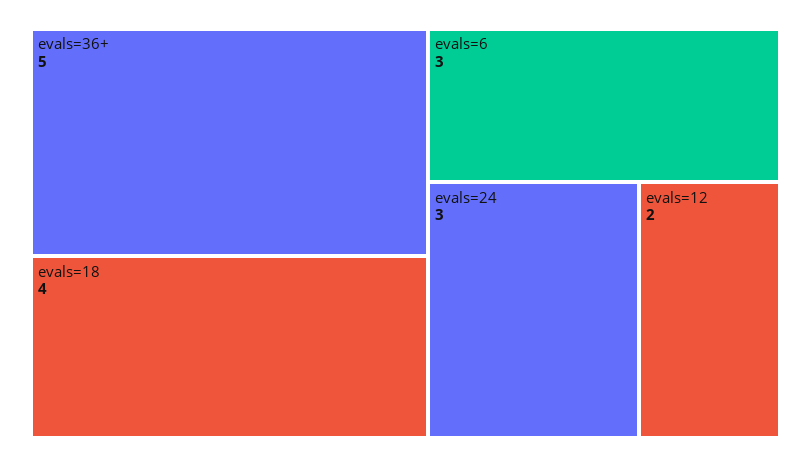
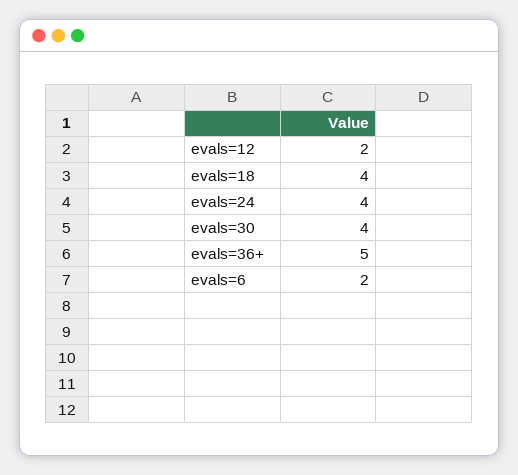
evals=6: 3 -> 2
evals=24: 3 -> 4
evals=30: none -> 4

